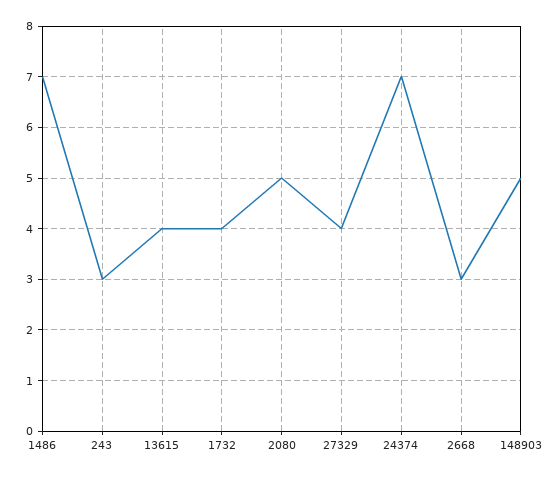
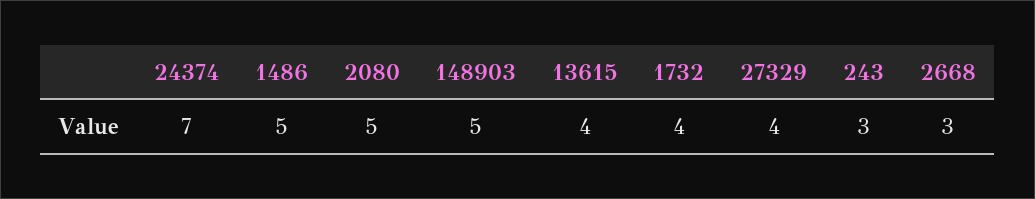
1486: 7 -> 5

